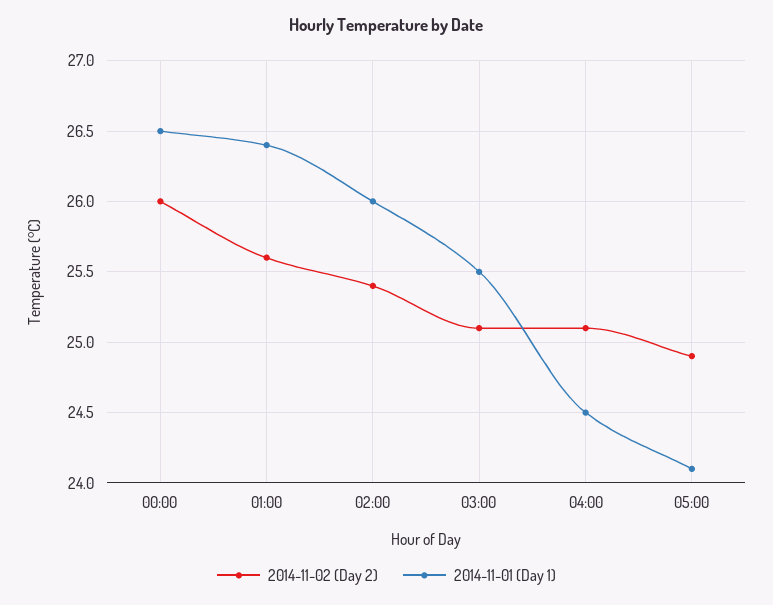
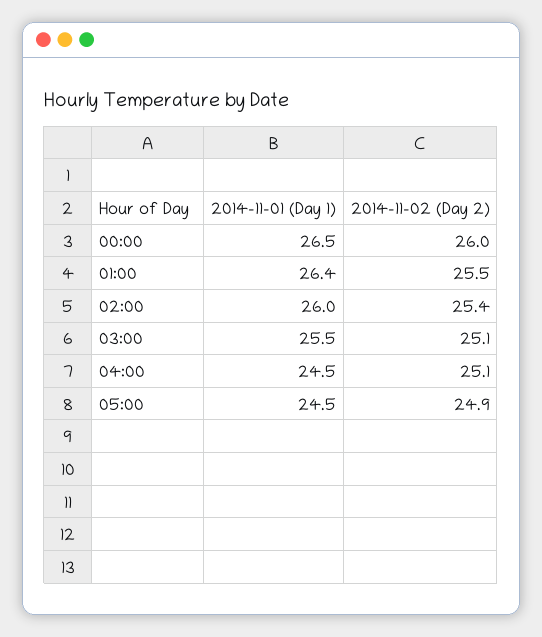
2014-11-02 (Day 2), 01:00: 25.6 -> 25.5
2014-11-01 (Day 1), 05:00: 24.1 -> 24.5

